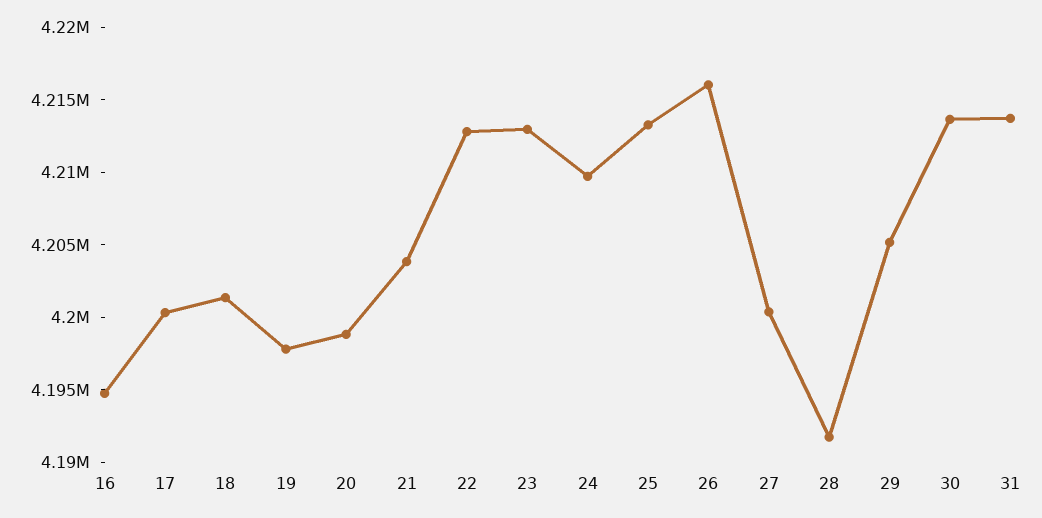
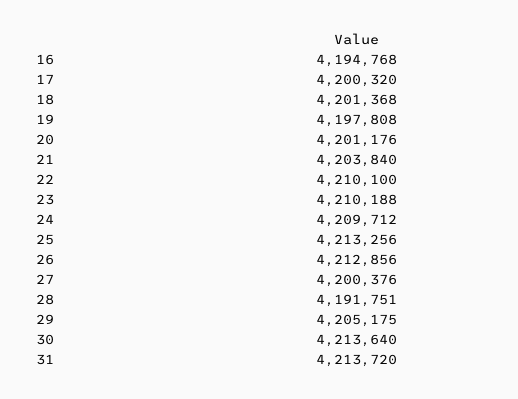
20: 4199000 -> 4201176
22: 4213000 -> 4210100
23: 4213000 -> 4210188
26: 4216000 -> 4212856

